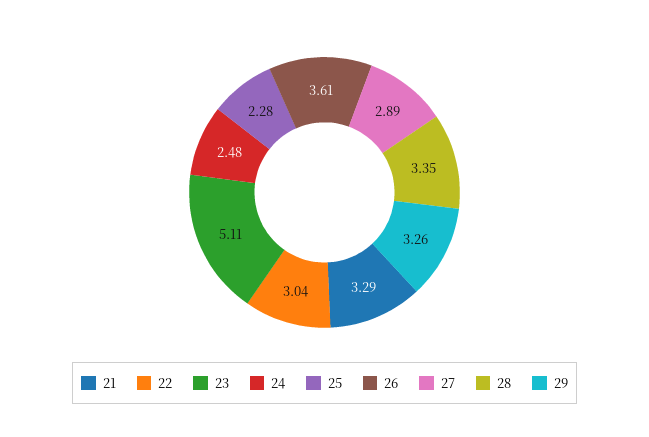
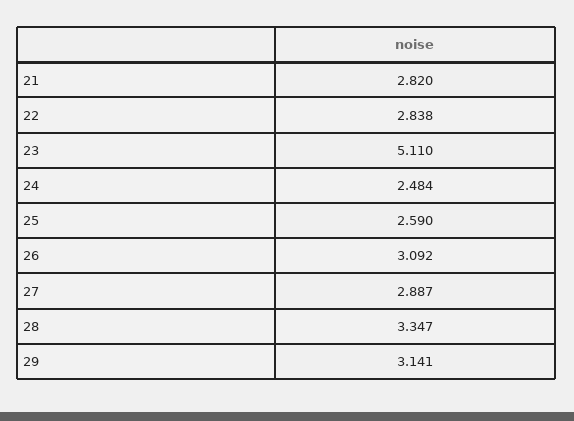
21: 3.29 -> 2.82
22: 3.04 -> 2.838
25: 2.28 -> 2.59
26: 3.61 -> 3.092
29: 3.26 -> 3.141

